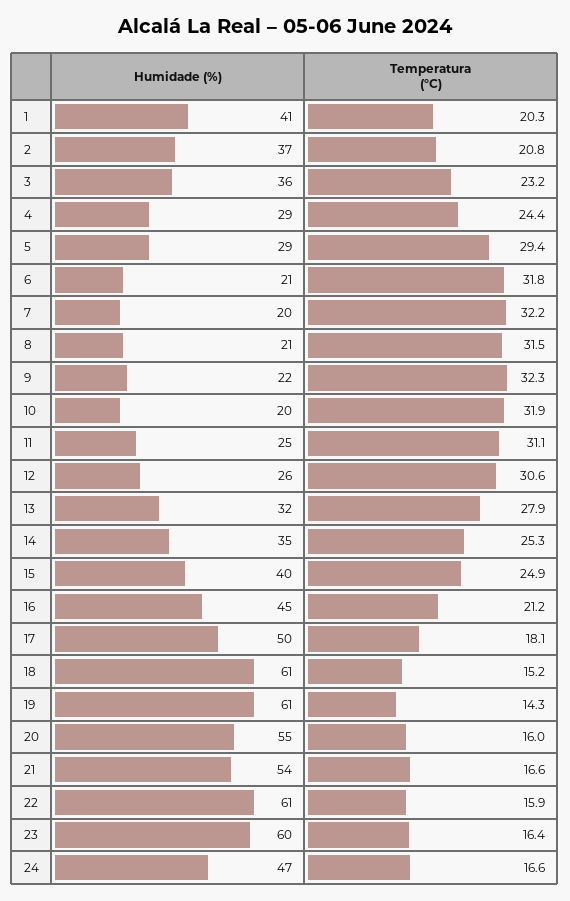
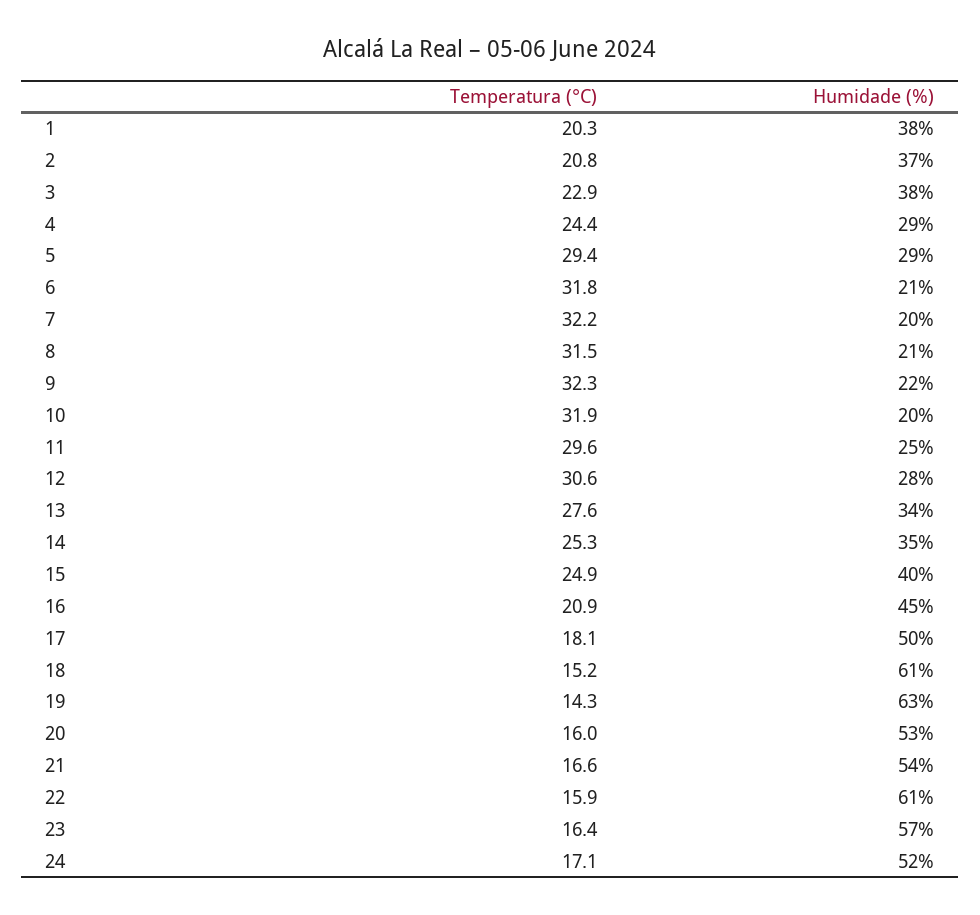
Humidade (%), 1: 41 -> 38
Humidade (%), 3: 36 -> 38
Temperatura (°C), 3: 23.2 -> 22.9
Temperatura (°C), 11: 31.1 -> 29.6
Humidade (%), 12: 26 -> 28
Humidade (%), 13: 32 -> 34
Temperatura (°C), 13: 27.9 -> 27.6
Temperatura (°C), 16: 21.2 -> 20.9
Humidade (%), 19: 61 -> 63
Humidade (%), 20: 55 -> 53
Humidade (%), 23: 60 -> 57
Humidade (%), 24: 47 -> 52
Temperatura (°C), 24: 16.6 -> 17.1

